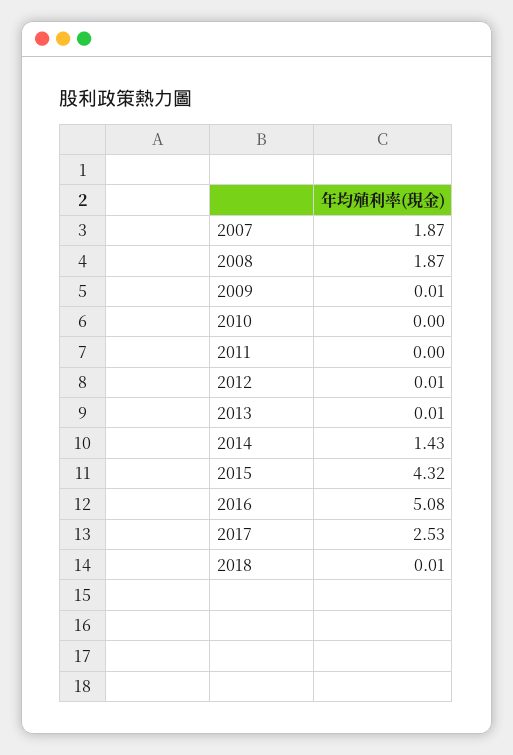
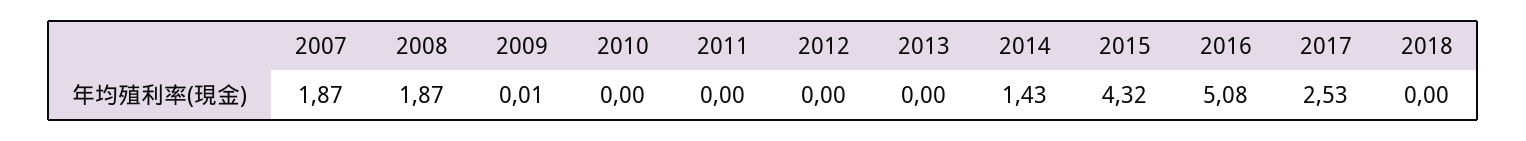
2012: 0.01 -> 0
2013: 0.01 -> 0
2018: 0.01 -> 0

